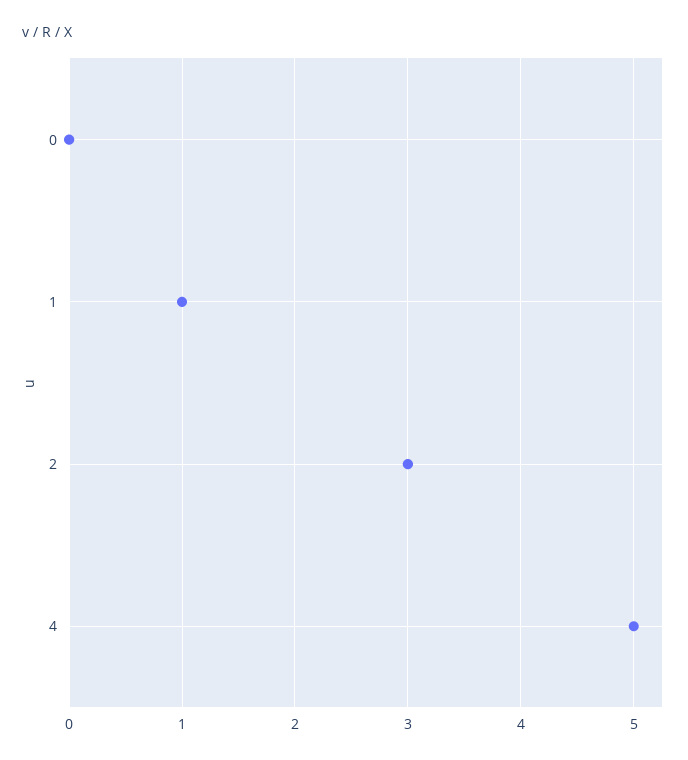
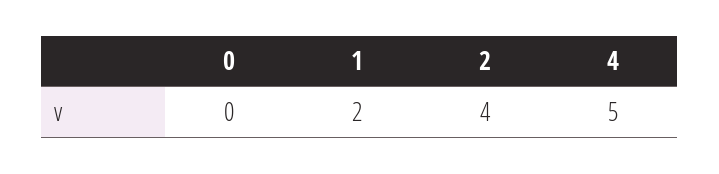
1: 1 -> 2
2: 3 -> 4

